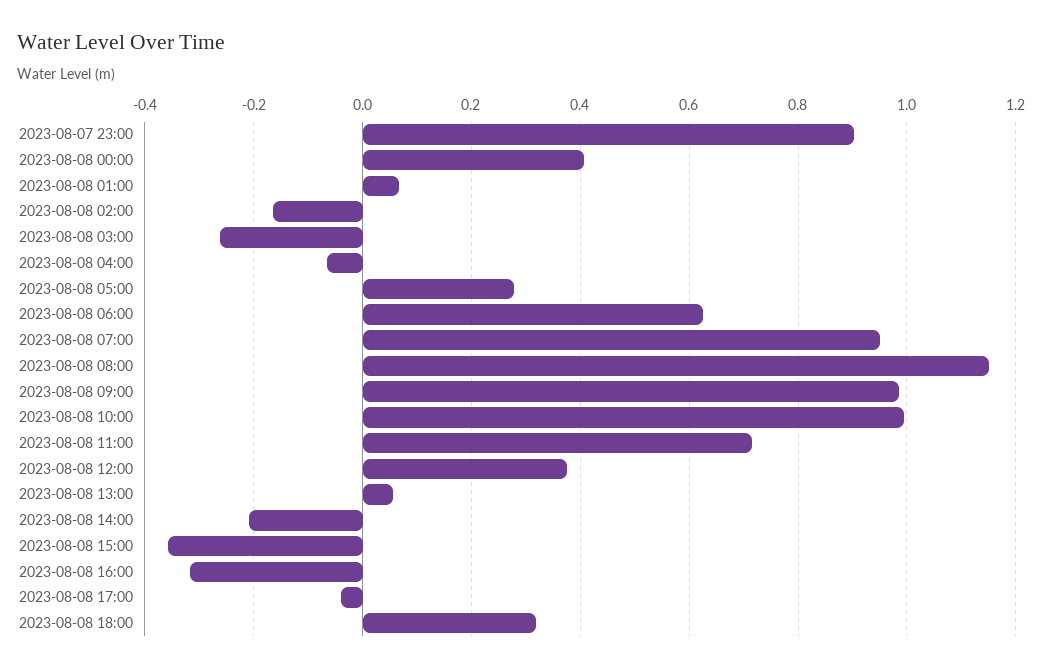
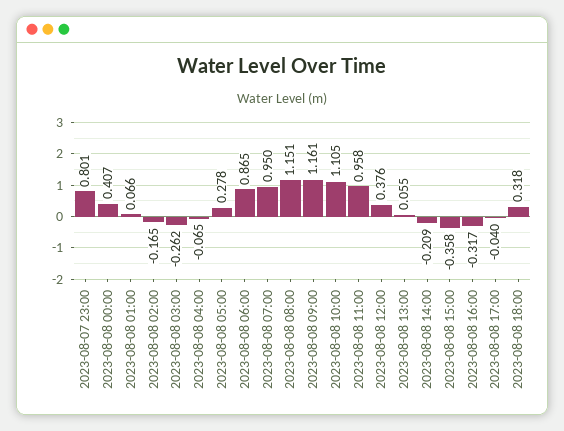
2023-08-07 23:00: 0.9 -> 0.801
2023-08-08 06:00: 0.62 -> 0.865
2023-08-08 09:00: 0.98 -> 1.161
2023-08-08 10:00: 1 -> 1.105
2023-08-08 11:00: 0.72 -> 0.958

